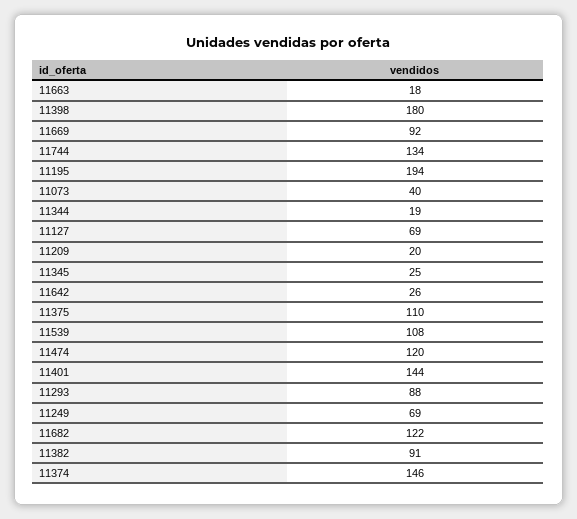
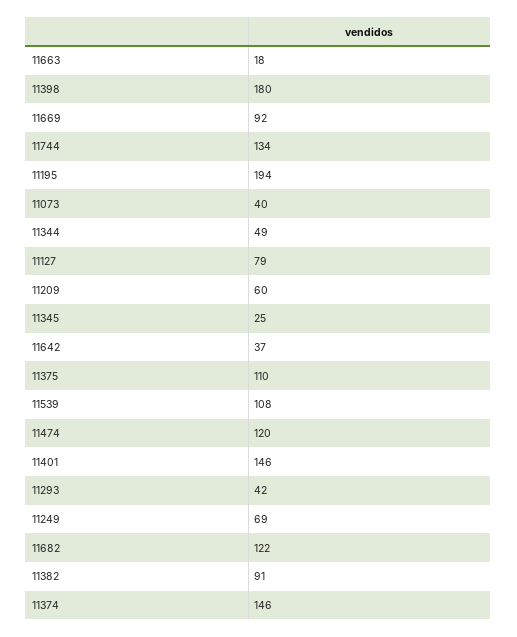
11344: 19 -> 49
11127: 69 -> 79
11209: 20 -> 60
11642: 26 -> 37
11401: 144 -> 146
11293: 88 -> 42

